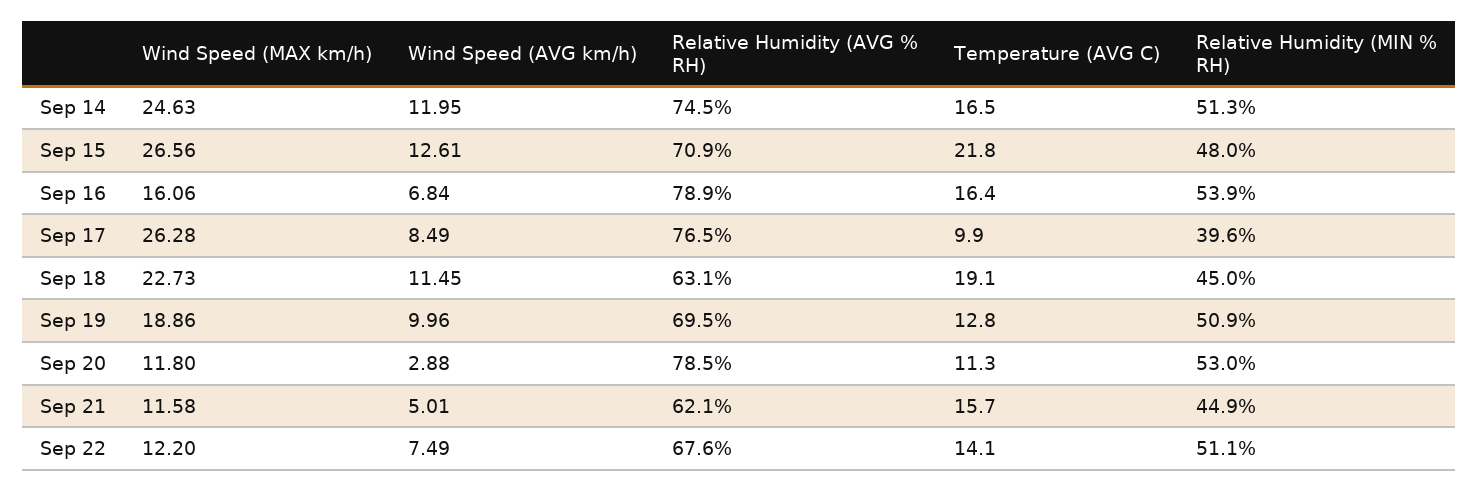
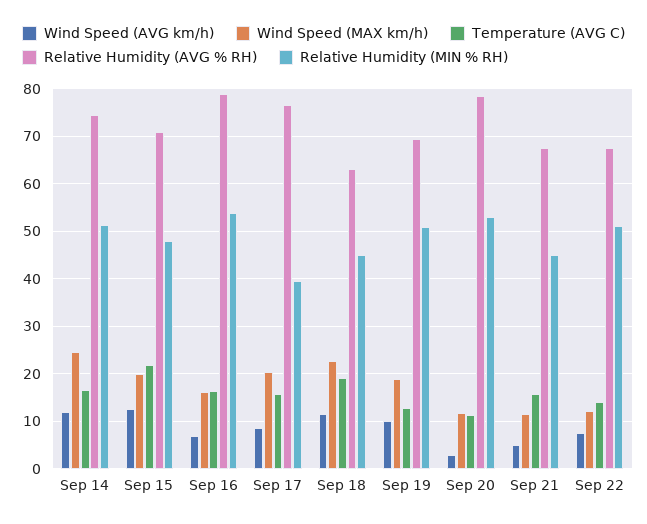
Wind Speed (MAX km/h), Sep 15: 26.56 -> 20
Wind Speed (MAX km/h), Sep 17: 26.28 -> 20
Temperature (AVG C), Sep 17: 9.9 -> 16
Relative Humidity (AVG % RH), Sep 21: 62.1 -> 68

